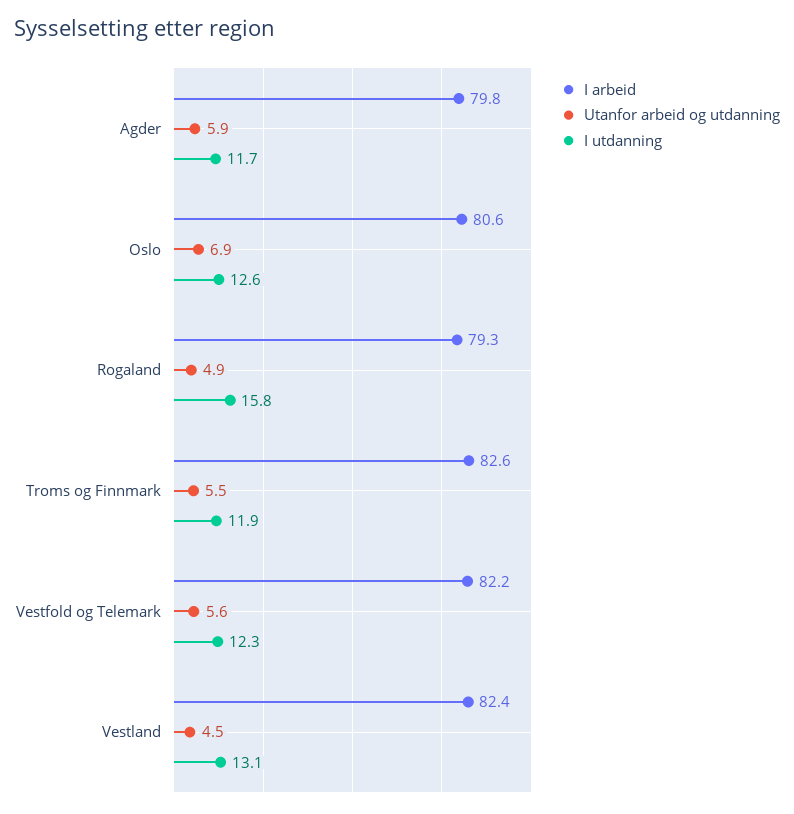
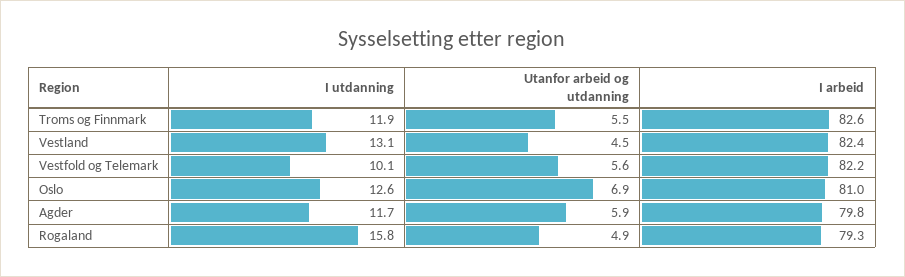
I arbeid, Oslo: 80.6 -> 81
I utdanning, Vestfold og Telemark: 12.3 -> 10.1

